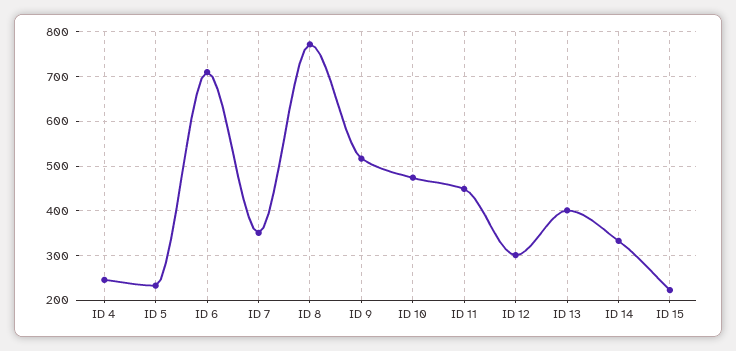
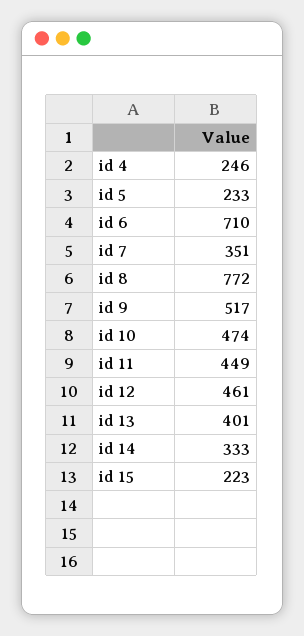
ID 12: 300 -> 461

